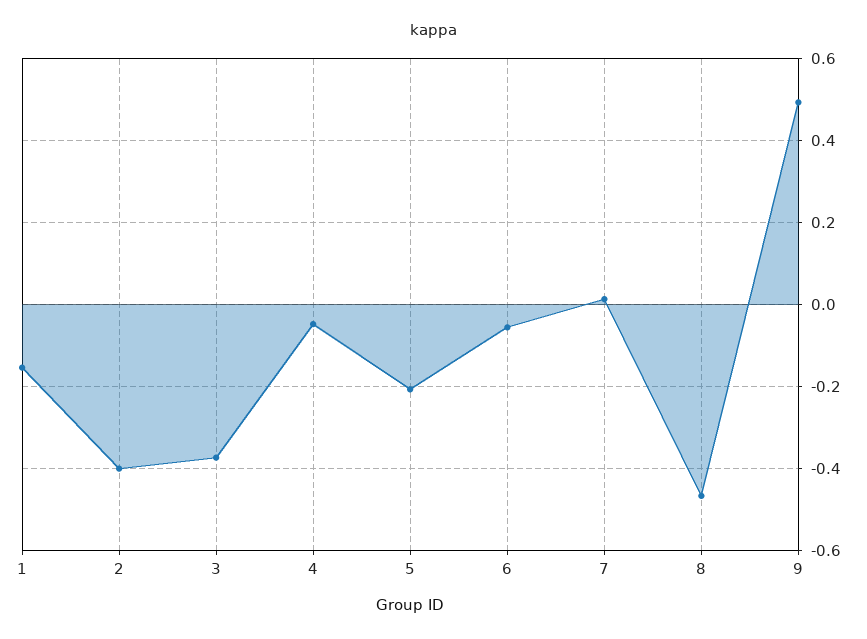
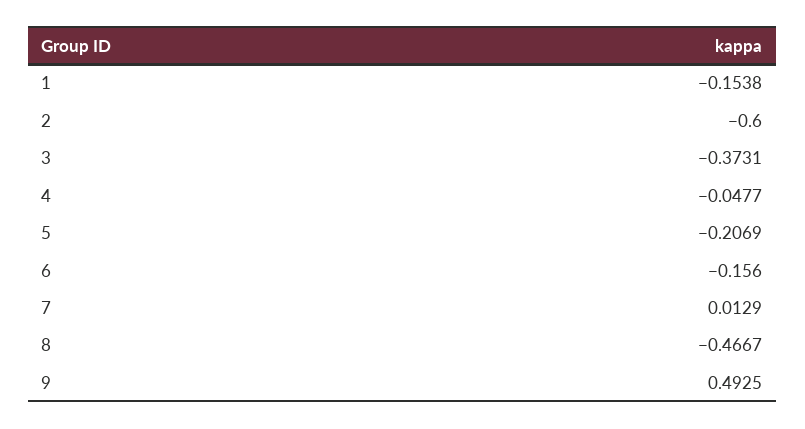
2: -0.4 -> -0.6
6: -0.06 -> -0.156

